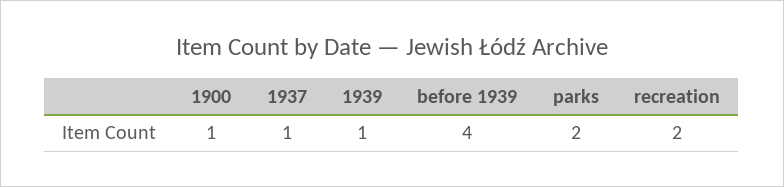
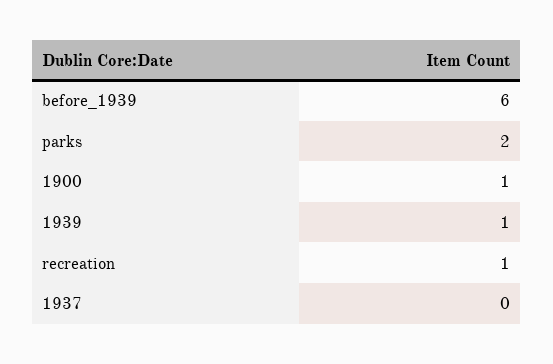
1937: 1 -> 0
before 1939: 4 -> 6
recreation: 2 -> 1

